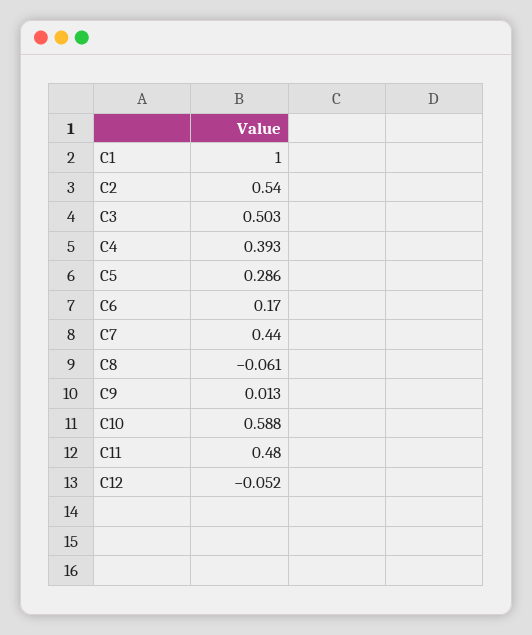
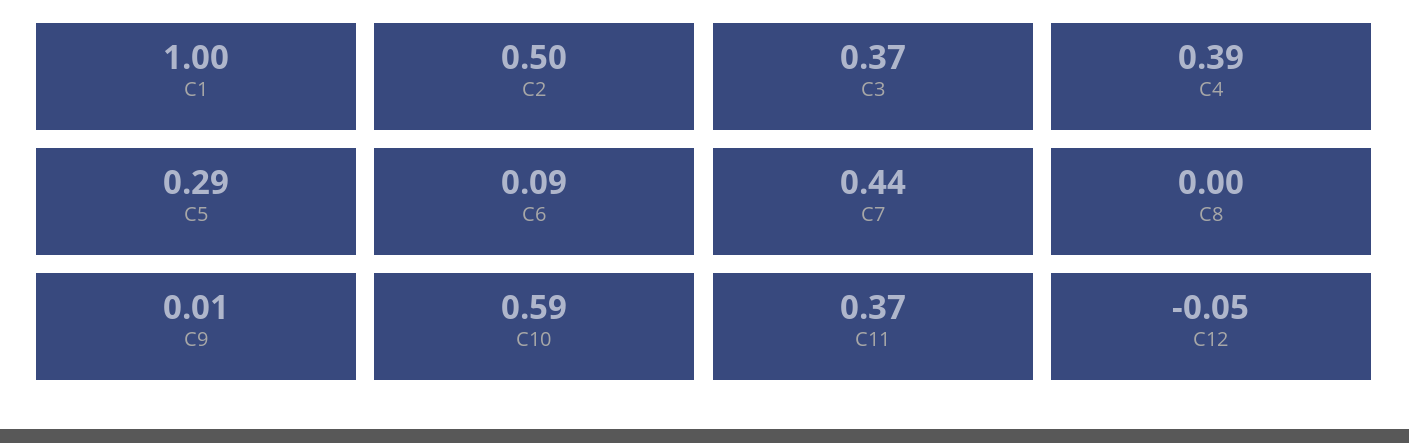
C2: 0.54 -> 0.5
C3: 0.503 -> 0.37
C6: 0.17 -> 0.09
C8: -0.061 -> 0
C11: 0.48 -> 0.37

